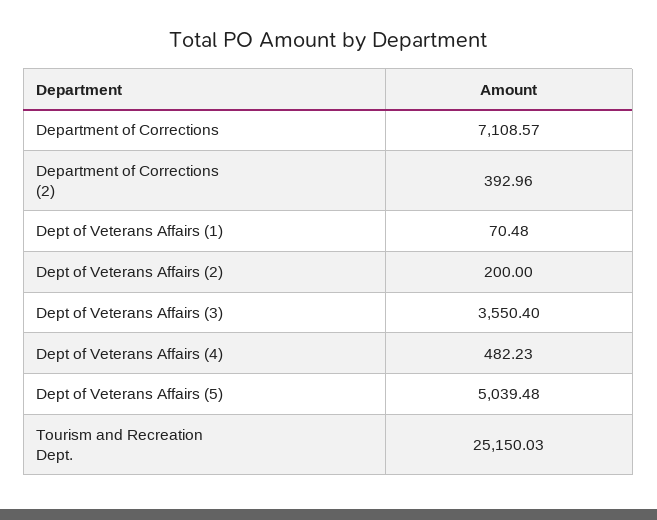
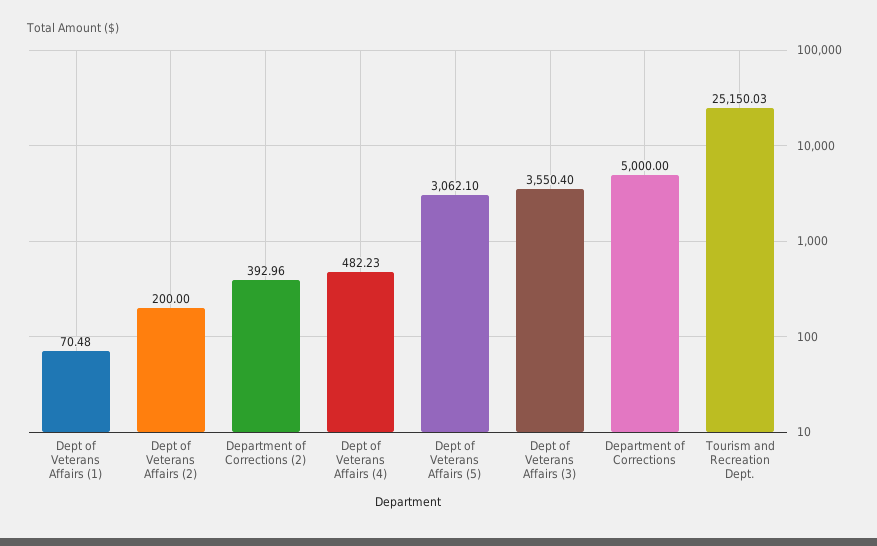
Department of Corrections: 7108.57 -> 5000
Dept of Veterans Affairs (5): 5039.48 -> 3062.1

